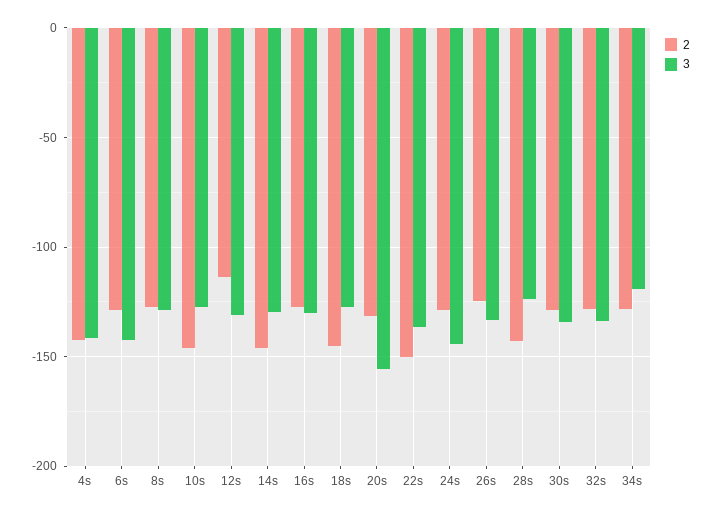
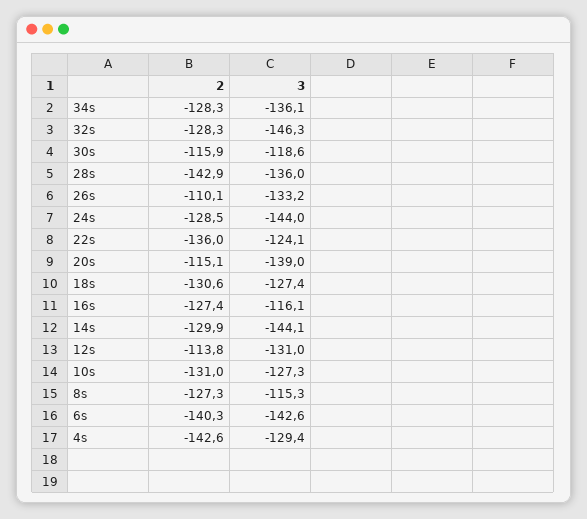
3, 4s: -140 -> -129.4
2, 6s: -130 -> -140.3
3, 8s: -130 -> -115.3
2, 10s: -145 -> -131
2, 14s: -145 -> -129.9
3, 14s: -130 -> -144.1
3, 16s: -130 -> -116.1
2, 18s: -145 -> -130.6
2, 20s: -130 -> -115.1
3, 20s: -155 -> -139
2, 22s: -150 -> -136
3, 22s: -135 -> -124.1
2, 26s: -125 -> -110.1
3, 28s: -125 -> -136
2, 30s: -130 -> -115.9
3, 30s: -135 -> -118.6
3, 32s: -135 -> -146.3
3, 34s: -120 -> -136.1

